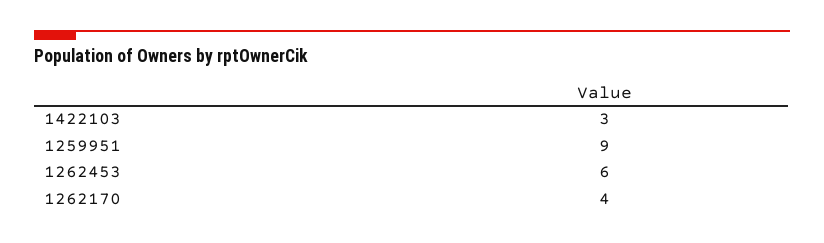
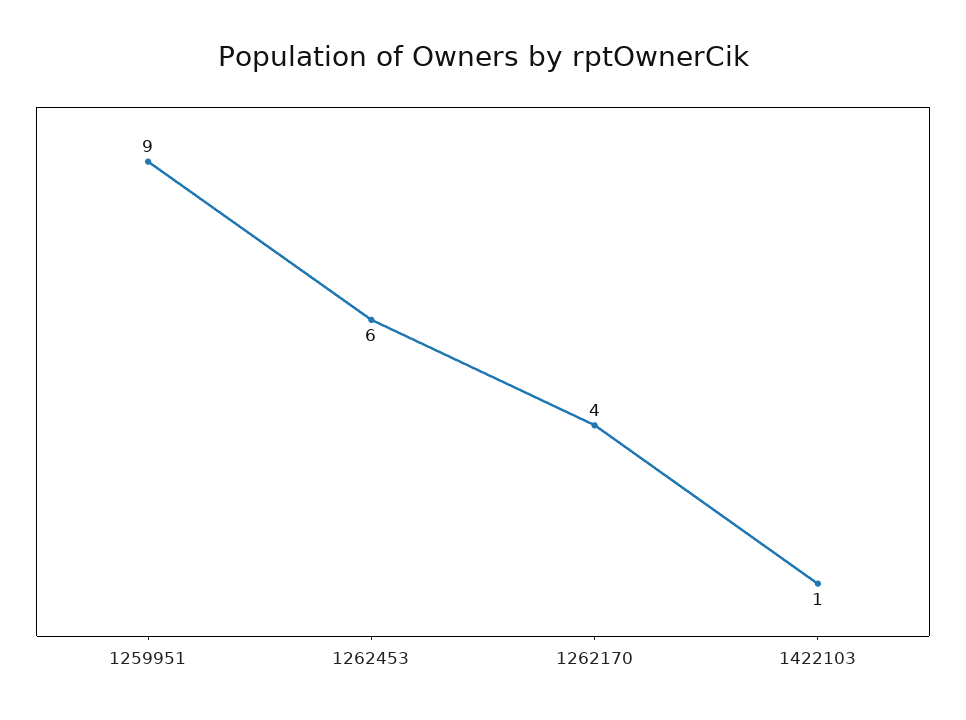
1422103: 3 -> 1

